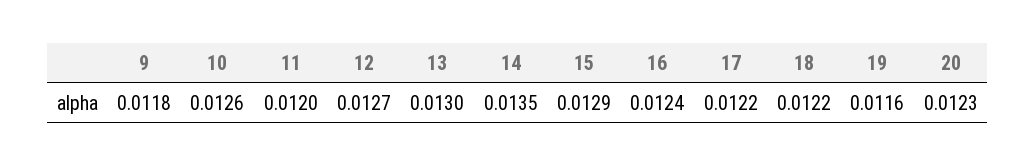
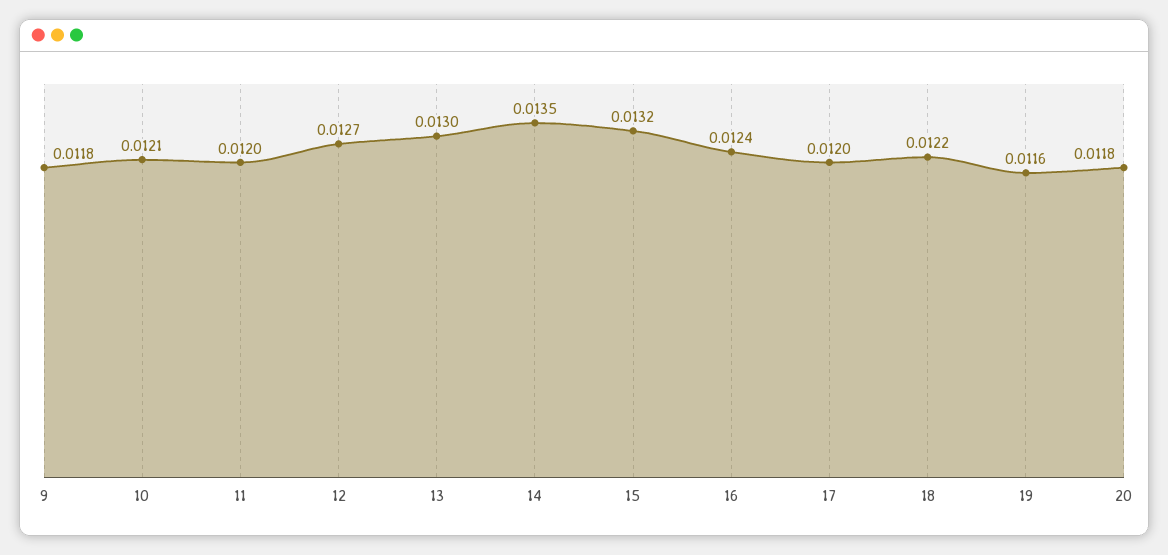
10: 0.0126 -> 0.0121
15: 0.0129 -> 0.0132
17: 0.0122 -> 0.012
20: 0.0123 -> 0.0118

